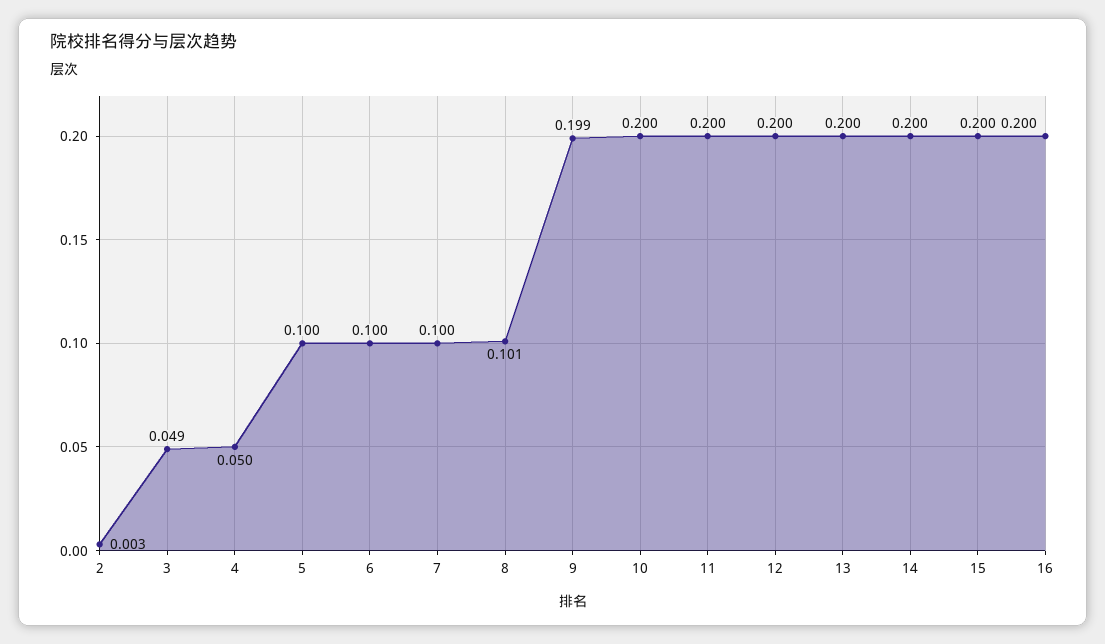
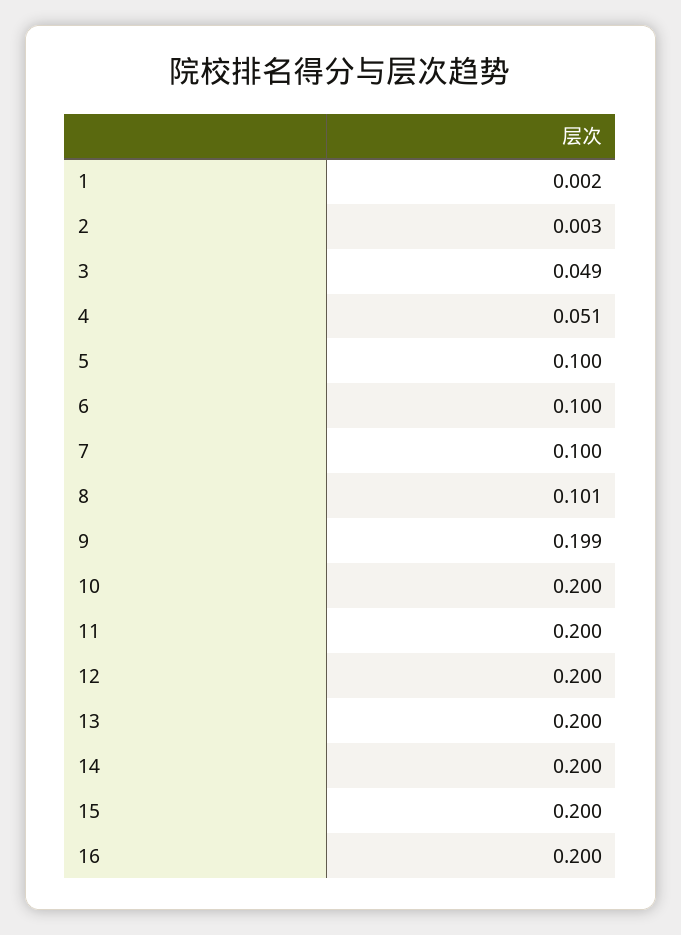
4: 0.05 -> 0.051
1: none -> 0.002

